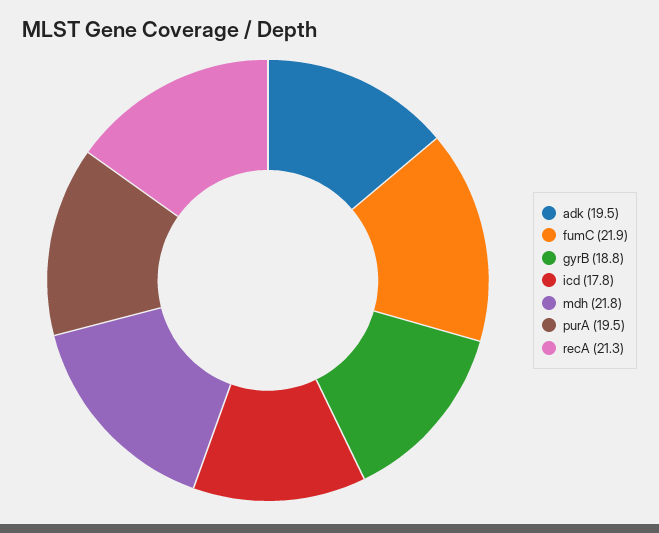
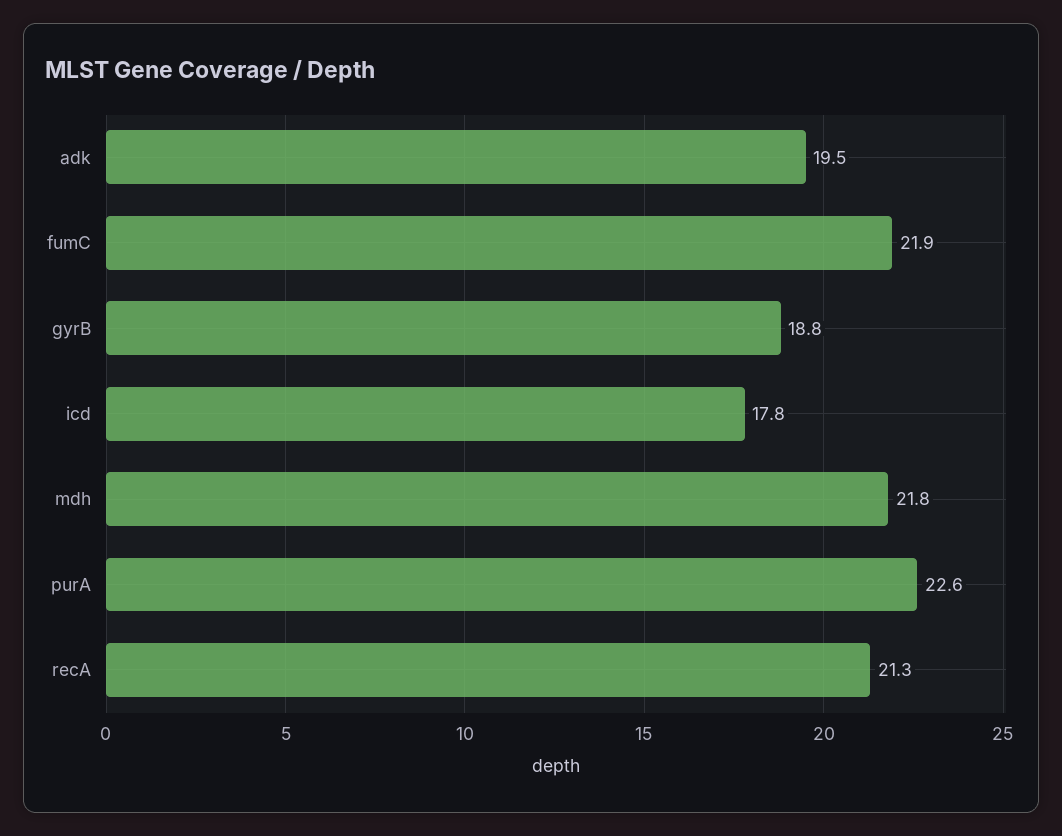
purA: 19.5 -> 22.6

